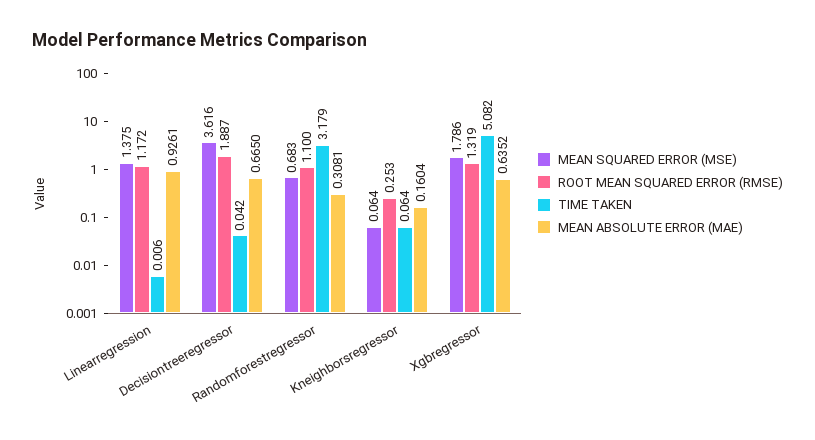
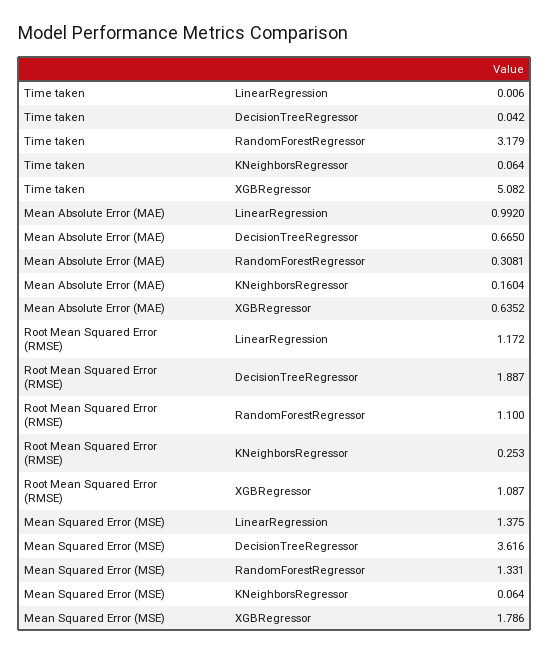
MEAN ABSOLUTE ERROR (MAE), Linearregression: 0.9261 -> 0.992
MEAN SQUARED ERROR (MSE), Randomforestregressor: 0.683 -> 1.331
ROOT MEAN SQUARED ERROR (RMSE), Xgbregressor: 1.319 -> 1.087

